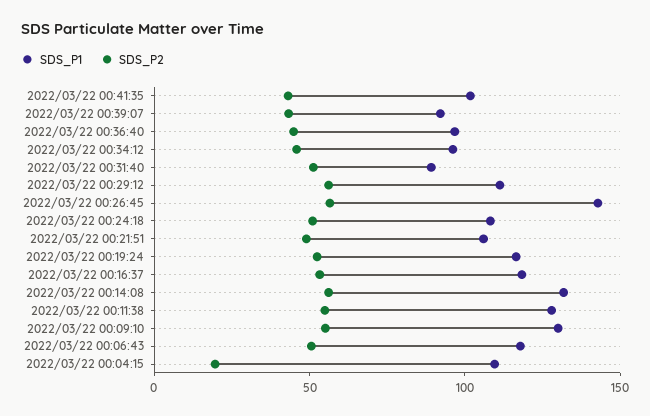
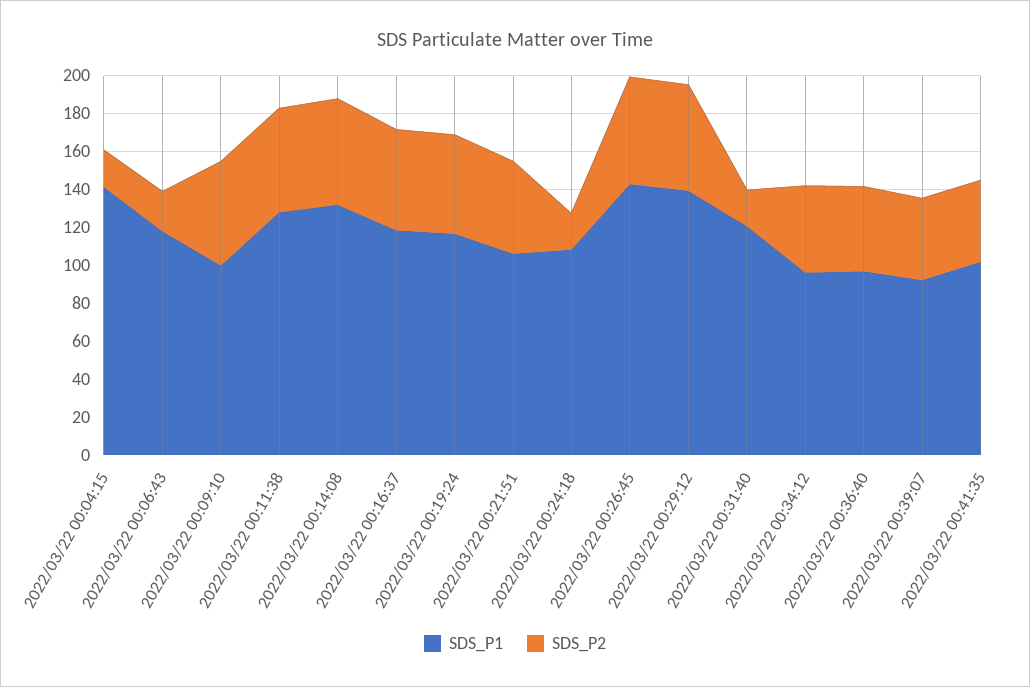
SDS_P1, 2022/03/22 00:31:40: 90 -> 120
SDS_P2, 2022/03/22 00:31:40: 50 -> 20
SDS_P1, 2022/03/22 00:29:12: 110 -> 140
SDS_P2, 2022/03/22 00:24:18: 50 -> 20
SDS_P1, 2022/03/22 00:09:10: 130 -> 100
SDS_P2, 2022/03/22 00:06:43: 50 -> 20
SDS_P1, 2022/03/22 00:04:15: 110 -> 140

